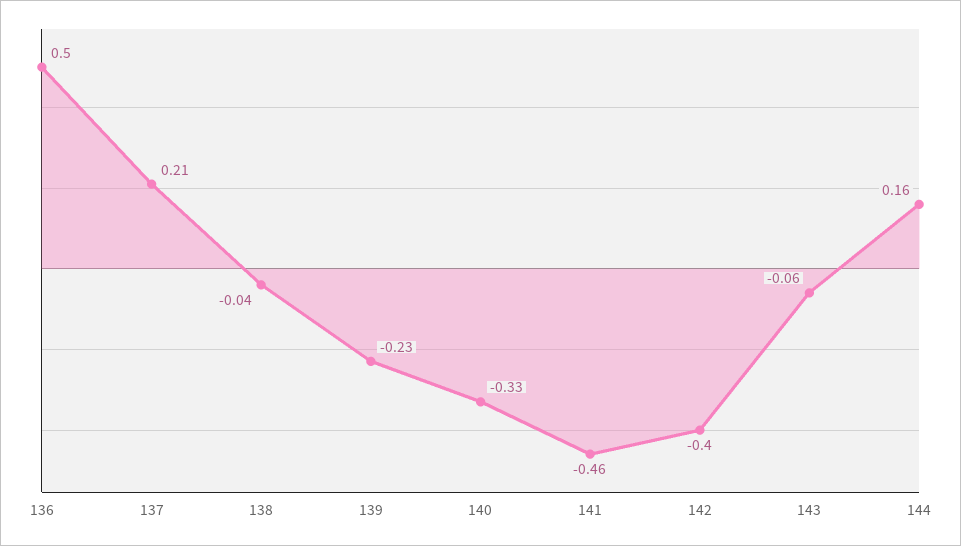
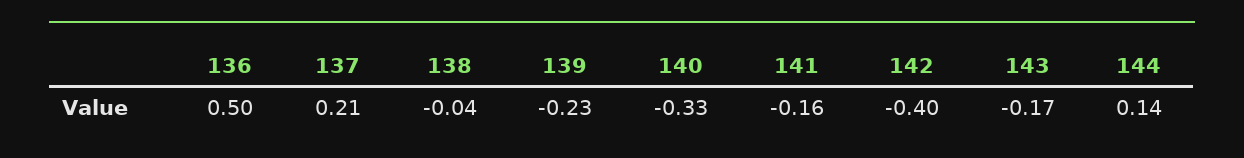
141: -0.46 -> -0.16
143: -0.06 -> -0.17
144: 0.16 -> 0.14

